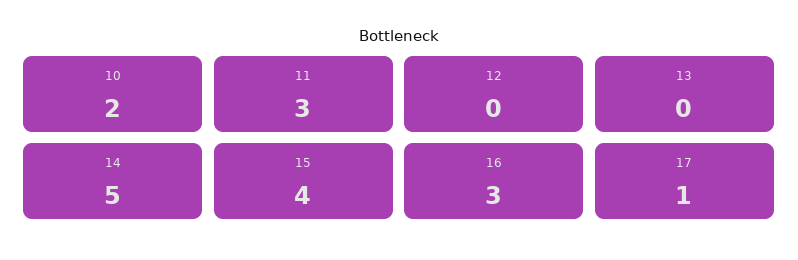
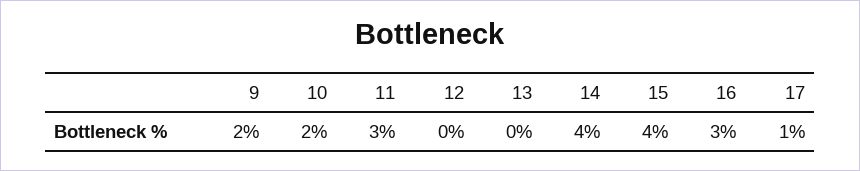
14: 5 -> 4
9: none -> 2

